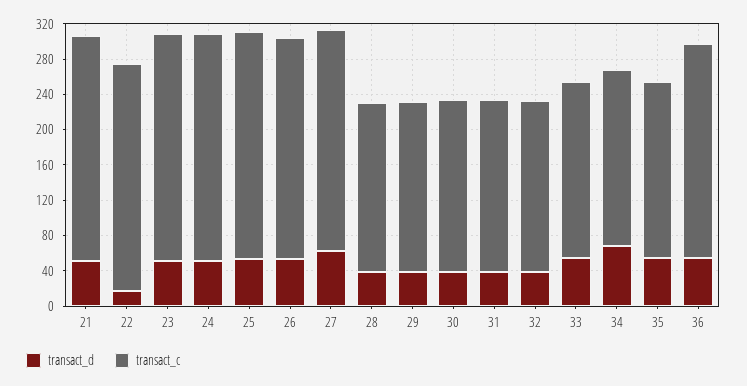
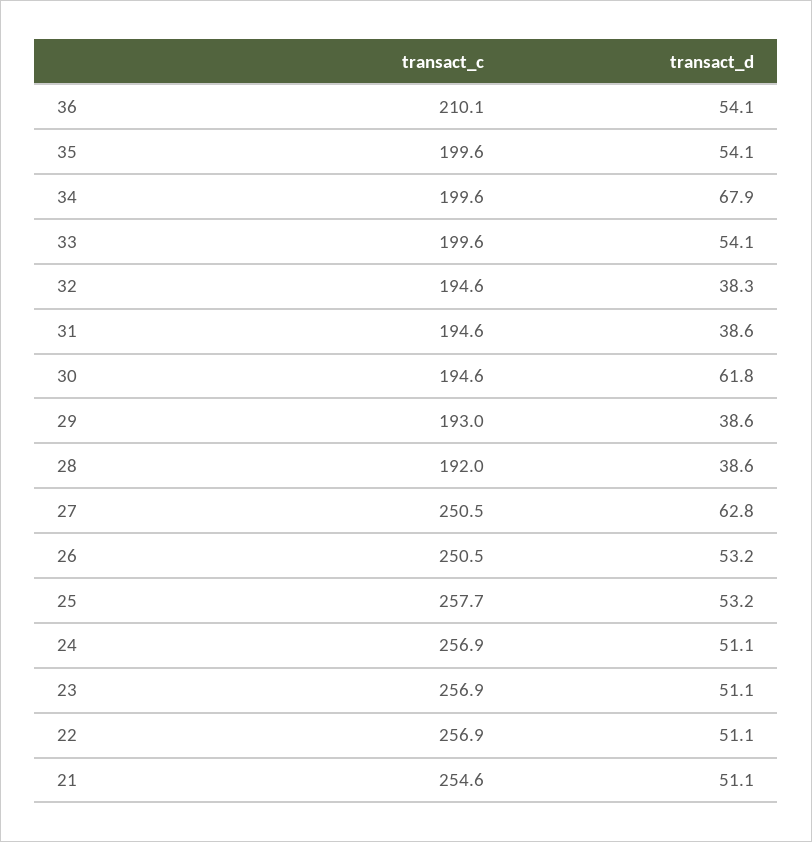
transact_d, 22: 20 -> 51.1
transact_d, 30: 40 -> 61.8
transact_c, 36: 240 -> 210.1

